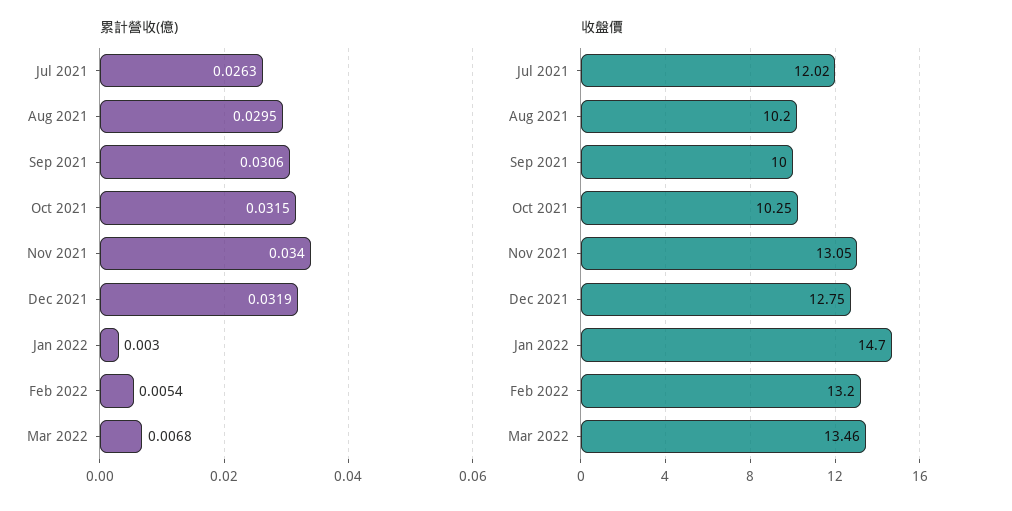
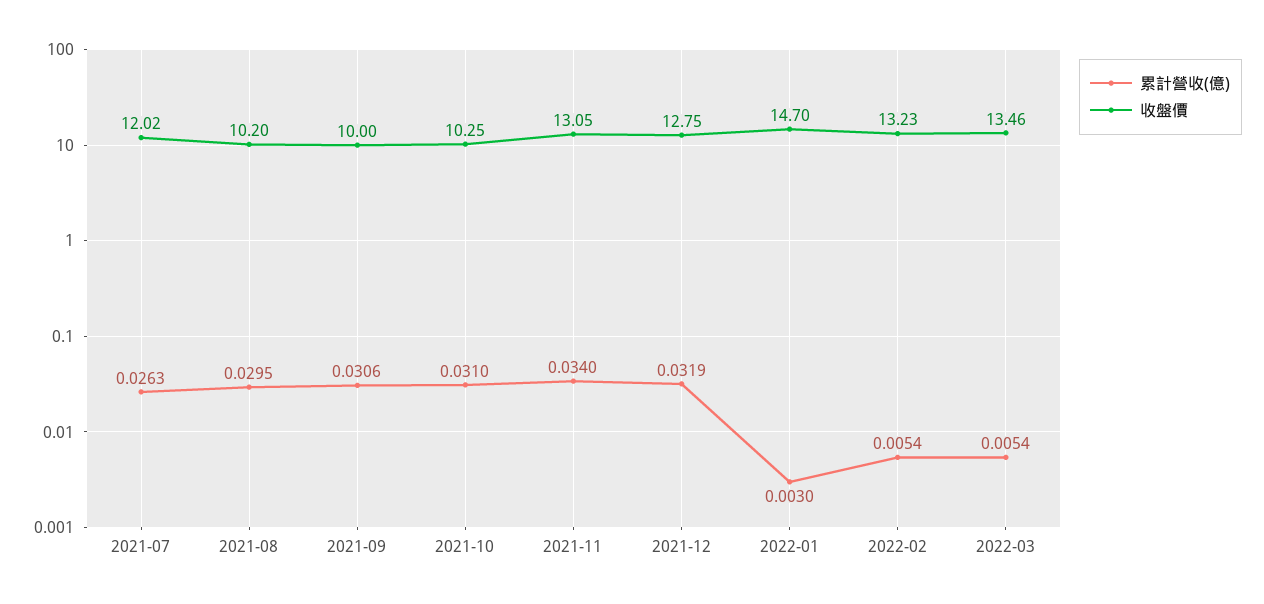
累計營收(億), Oct 2021: 0.0315 -> 0.031
累計營收(億), Mar 2022: 0.0068 -> 0.0054
收盤價, Feb 2022: 13.2 -> 13.23

